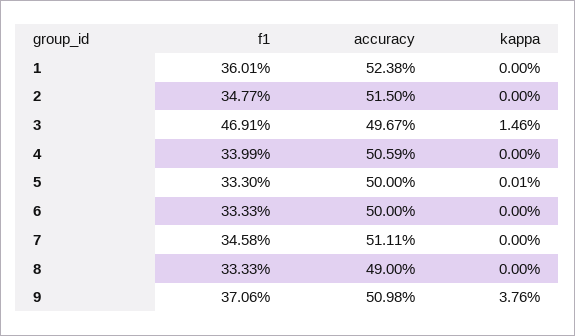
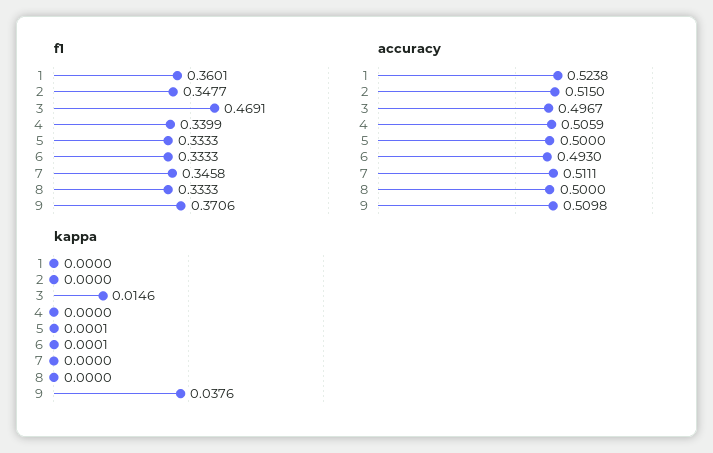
f1, 5: 0.333 -> 0.3333
accuracy, 6: 0.5 -> 0.493
kappa, 6: 0 -> 0.0001
accuracy, 8: 0.49 -> 0.5

